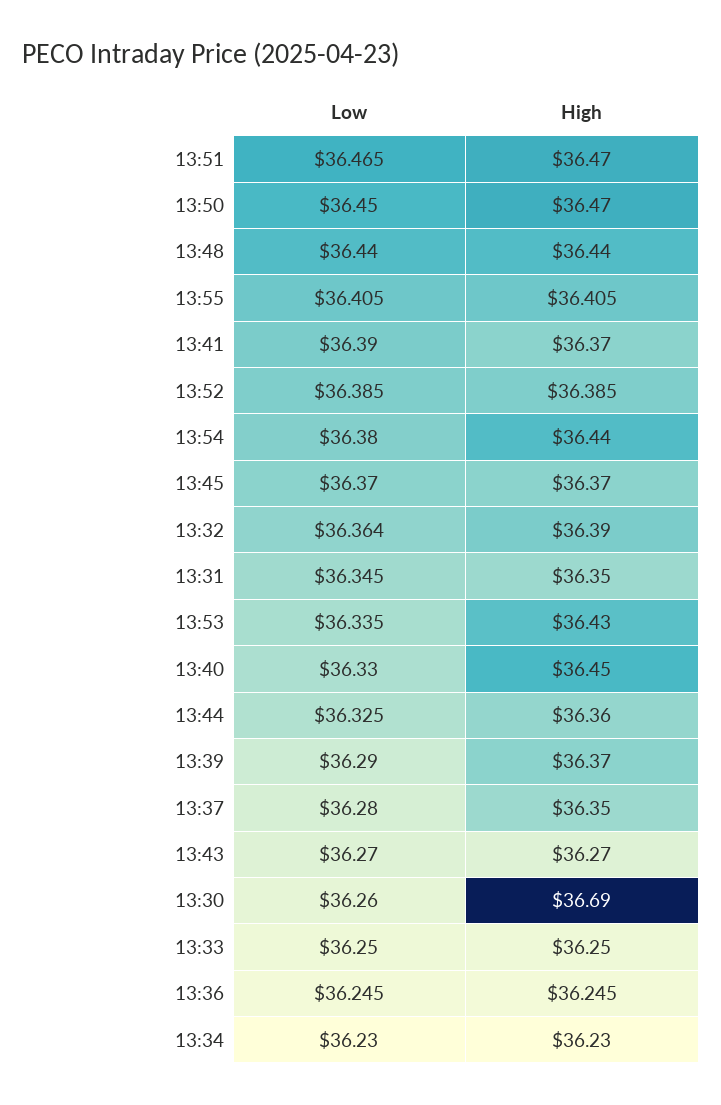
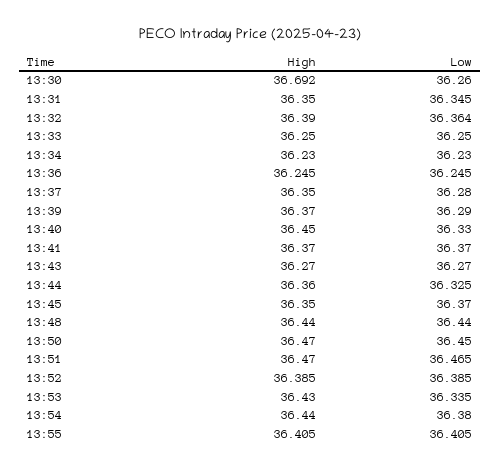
Low, 13:41: 36.39 -> 36.37
High, 13:45: 36.37 -> 36.35
High, 13:30: 36.69 -> 36.692

